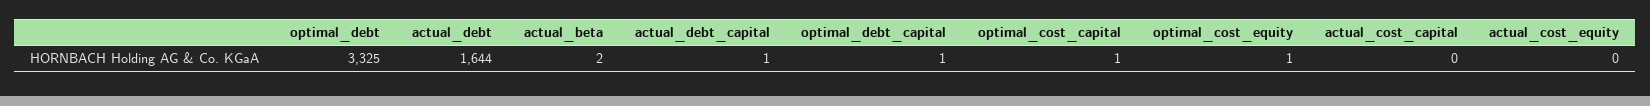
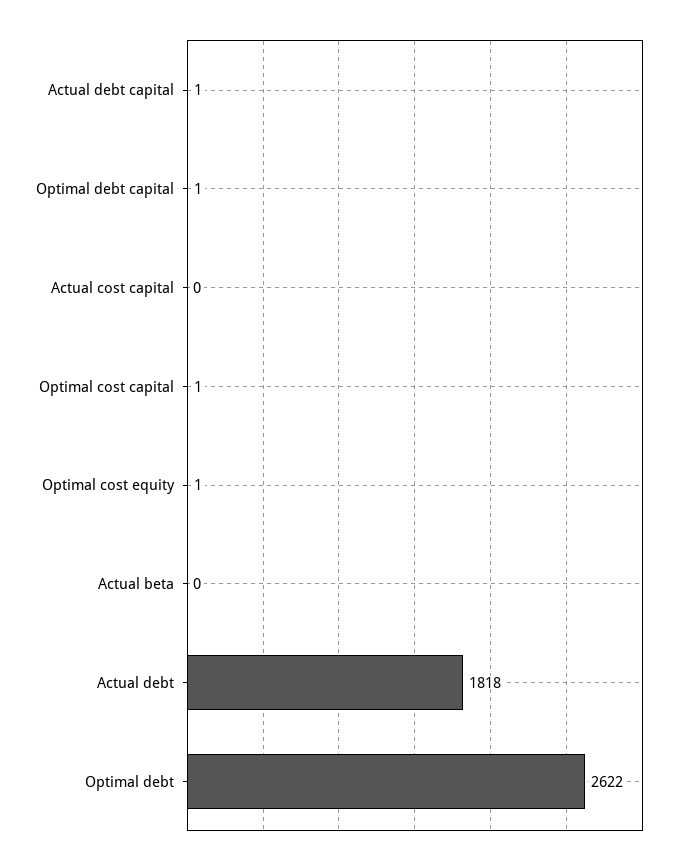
optimal_debt: 3325 -> 2622
actual_debt: 1644 -> 1818
actual_beta: 2 -> 0
actual_cost_equity: 0 -> none

